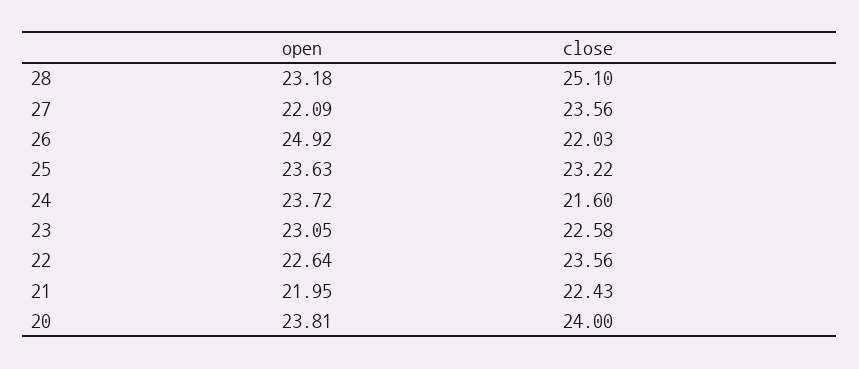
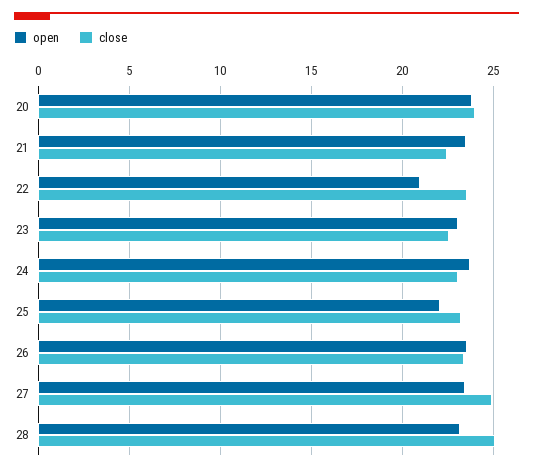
open, 27: 22.09 -> 23.5
close, 27: 23.56 -> 25
open, 26: 24.92 -> 23.5
close, 26: 22.03 -> 23.5
open, 25: 23.63 -> 22
close, 24: 21.6 -> 23
open, 22: 22.64 -> 21
open, 21: 21.95 -> 23.5

